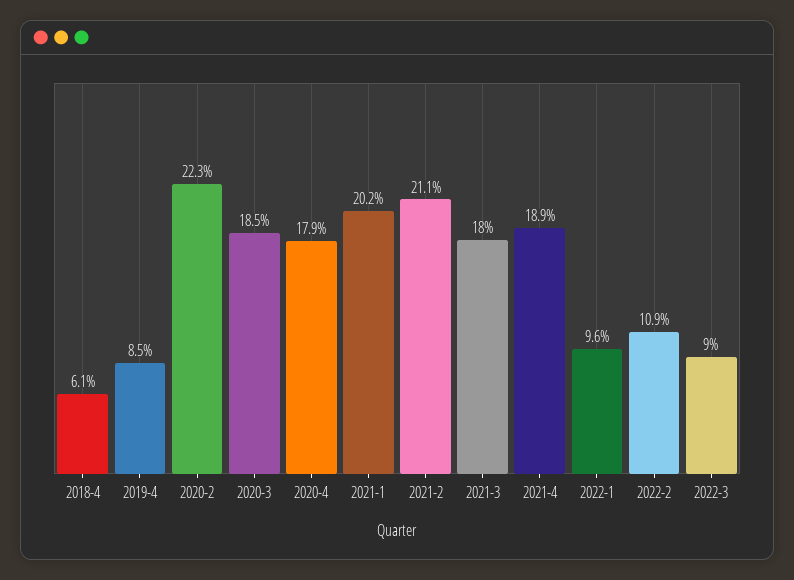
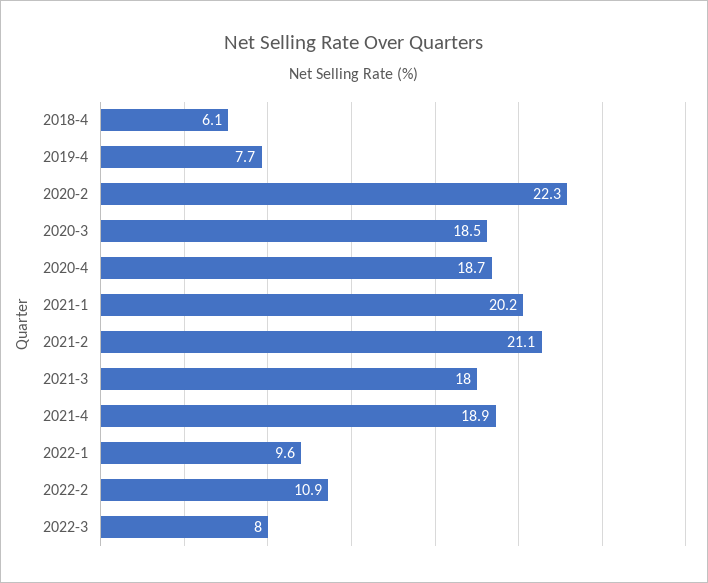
2019-4: 8.5 -> 7.7
2020-4: 17.9 -> 18.7
2022-3: 9 -> 8

